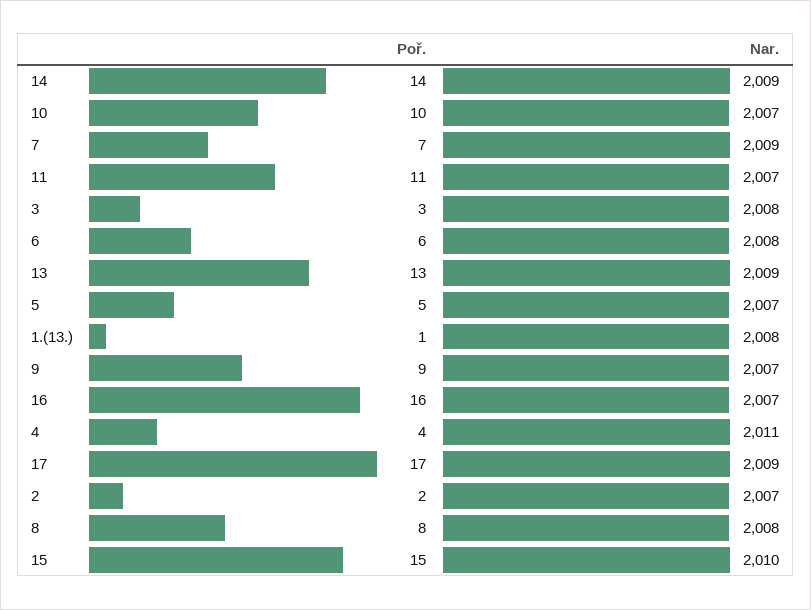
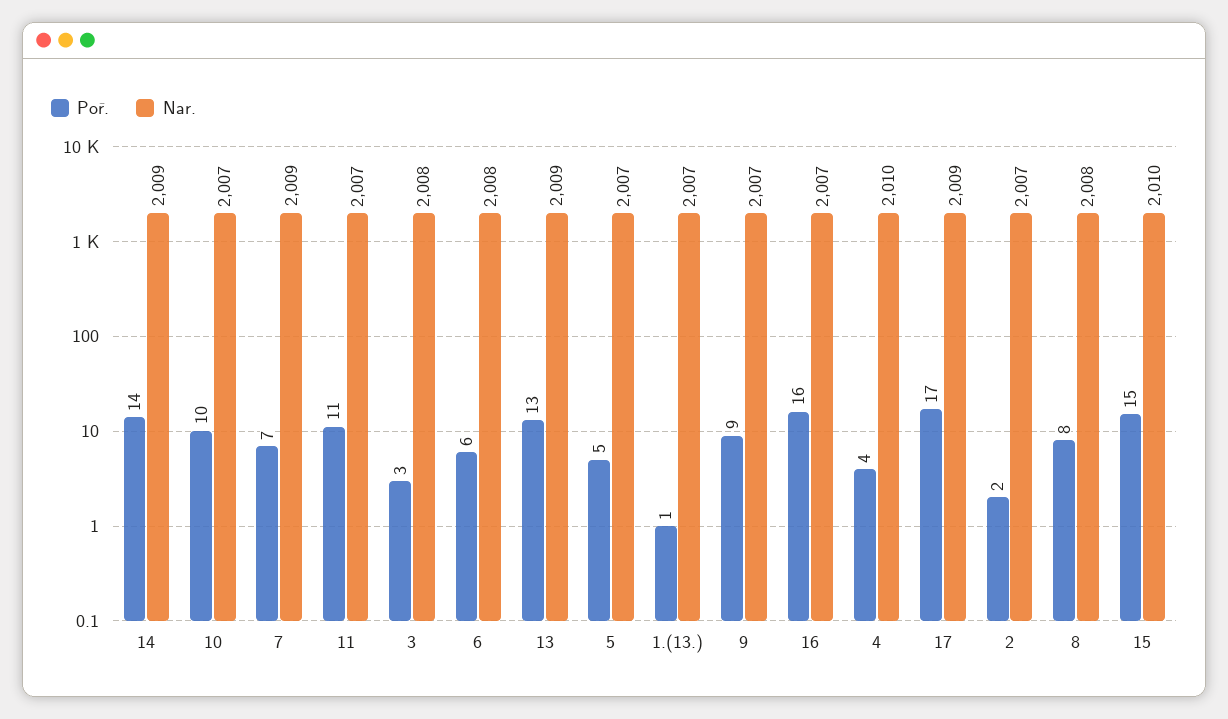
Nar., 1.(13.): 2008 -> 2007
Nar., 4: 2011 -> 2010

